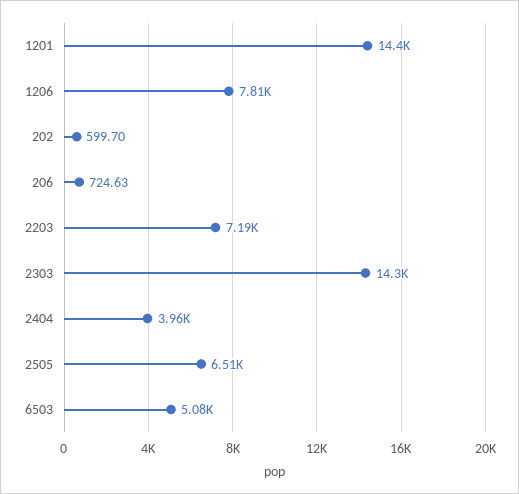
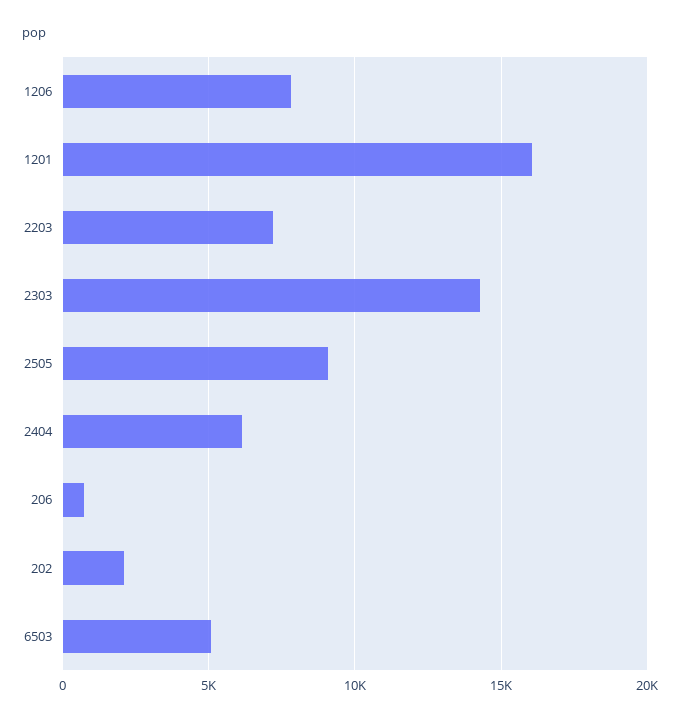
1201: 14400 -> 16000
202: 599.7 -> 2000
2404: 3960 -> 6000
2505: 6510 -> 9000

